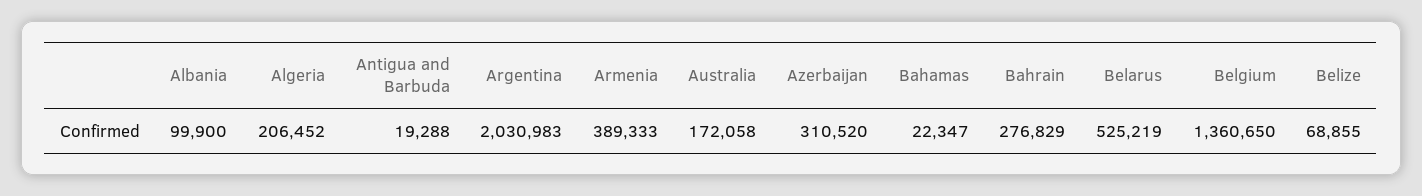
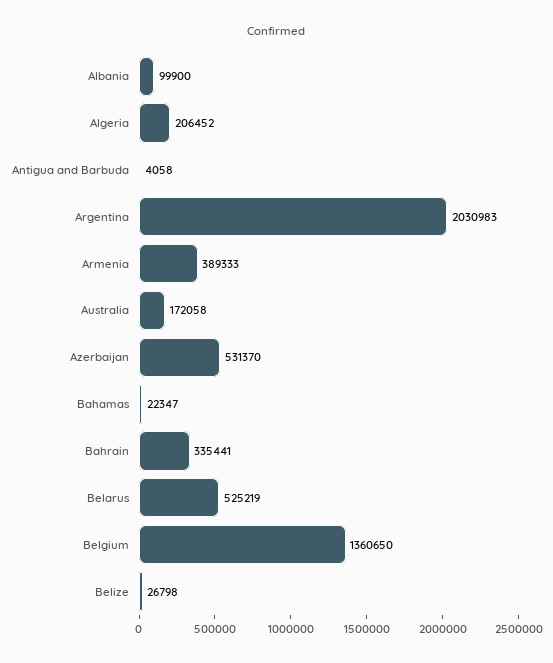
Antigua and Barbuda: 19288 -> 4058
Azerbaijan: 310520 -> 531370
Bahrain: 276829 -> 335441
Belize: 68855 -> 26798

